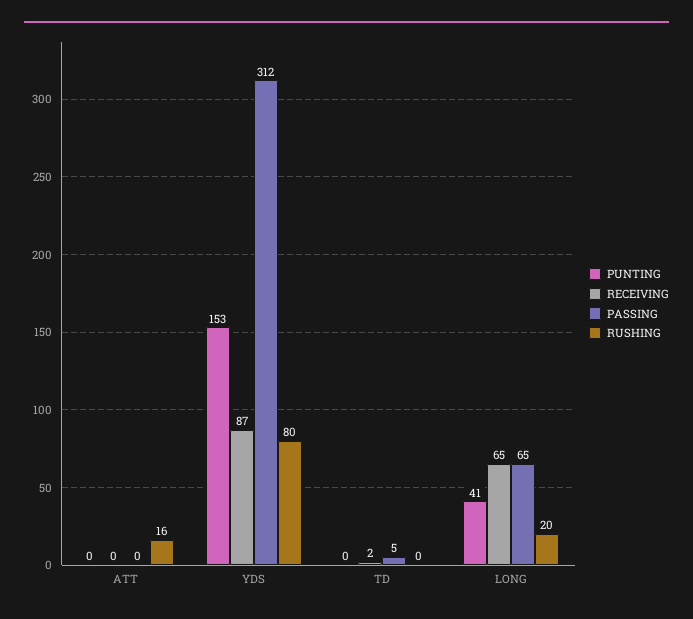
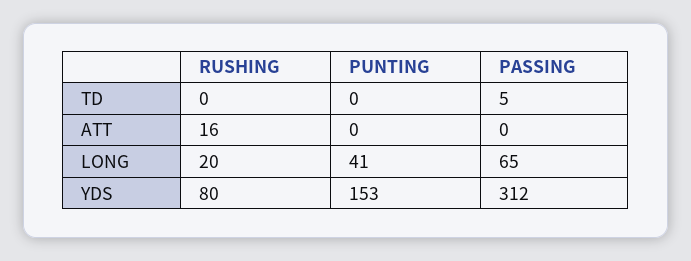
RECEIVING, ATT: 0 -> none
RECEIVING, YDS: 87 -> none
RECEIVING, TD: 2 -> none
RECEIVING, LONG: 65 -> none

